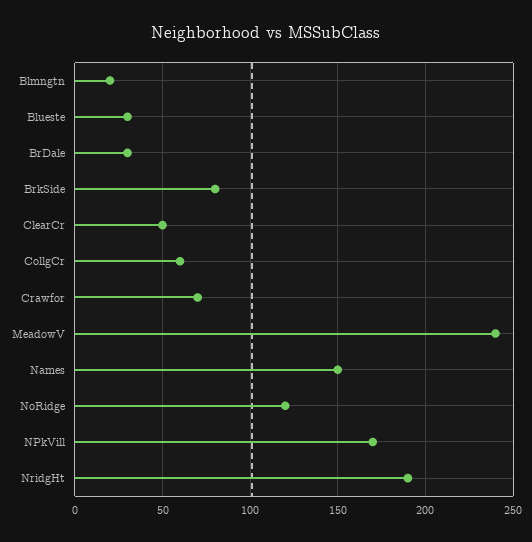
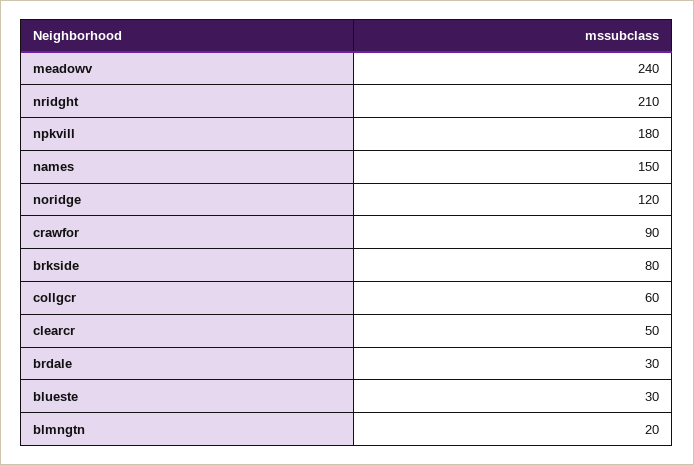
Crawfor: 70 -> 90
NPkVill: 170 -> 180
NridgHt: 190 -> 210

